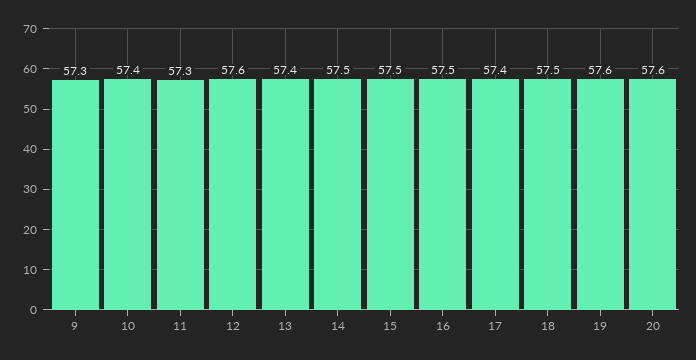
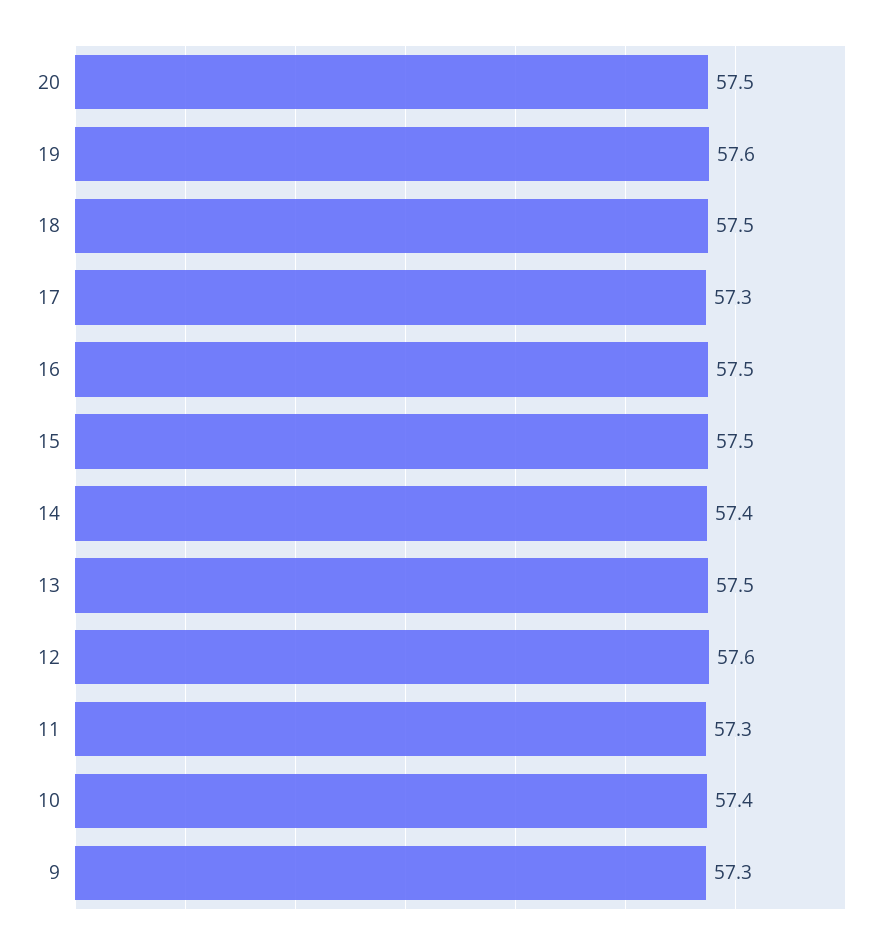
13: 57.4 -> 57.5
14: 57.5 -> 57.4
17: 57.4 -> 57.3
20: 57.6 -> 57.5

